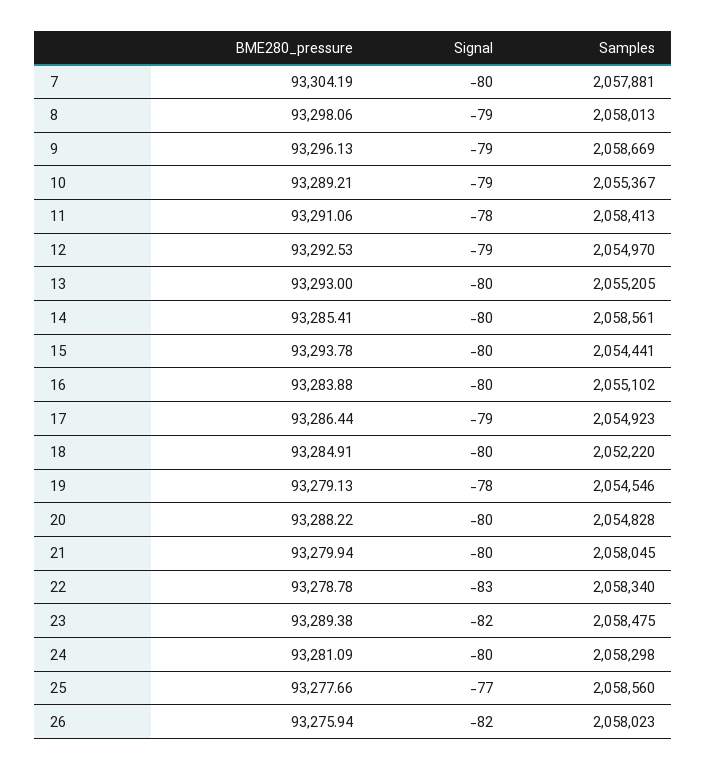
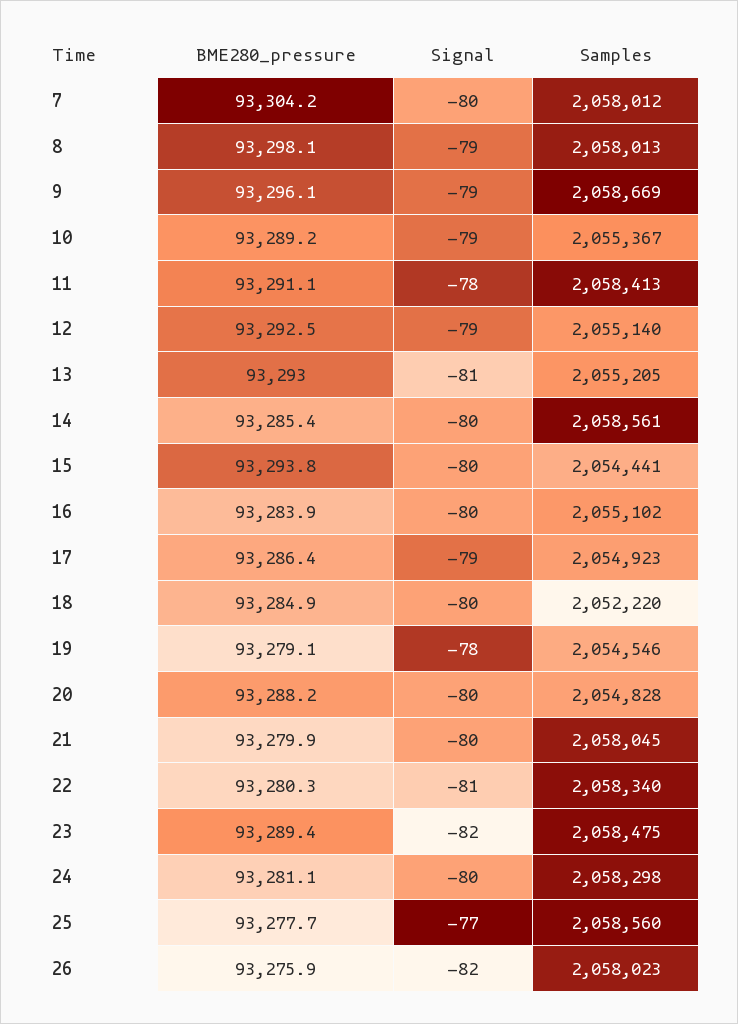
Samples, 7: 2057881 -> 2058012
Samples, 12: 2054970 -> 2055140
Signal, 13: -80 -> -81
BME280_pressure, 22: 93278.78 -> 93280.3
Signal, 22: -83 -> -81

